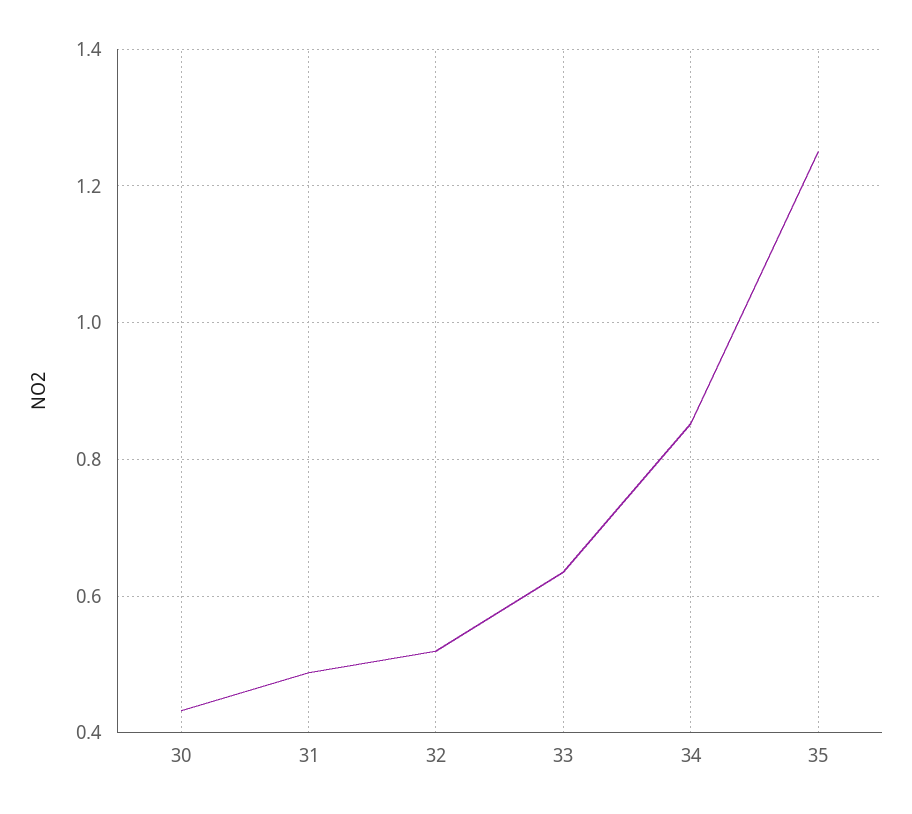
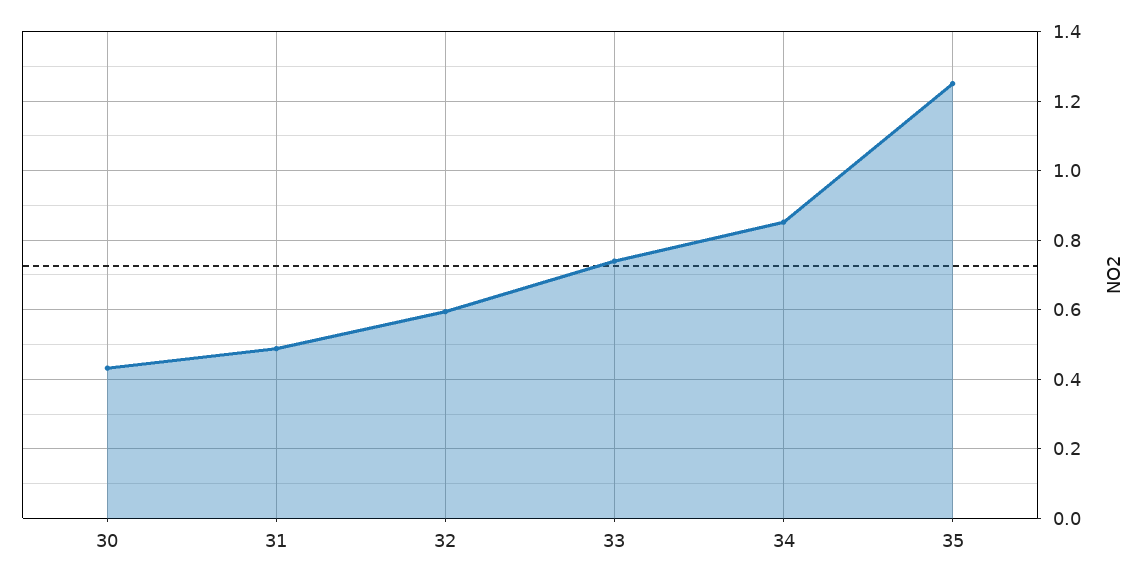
32: 0.52 -> 0.6
33: 0.64 -> 0.74

